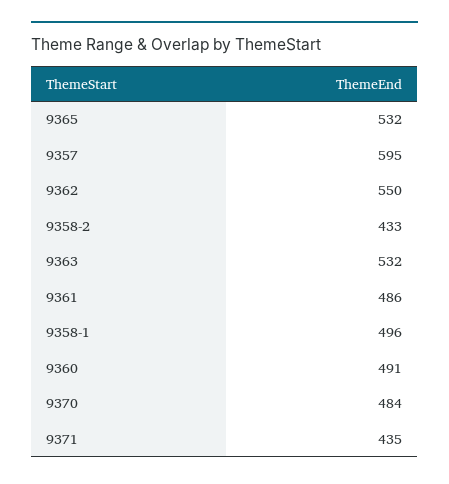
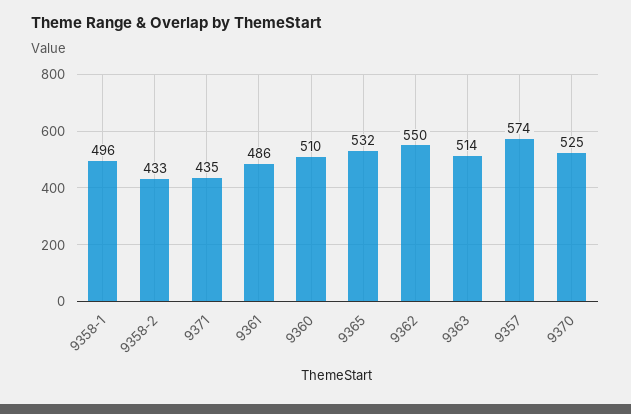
9357: 595 -> 574
9363: 532 -> 514
9360: 491 -> 510
9370: 484 -> 525

